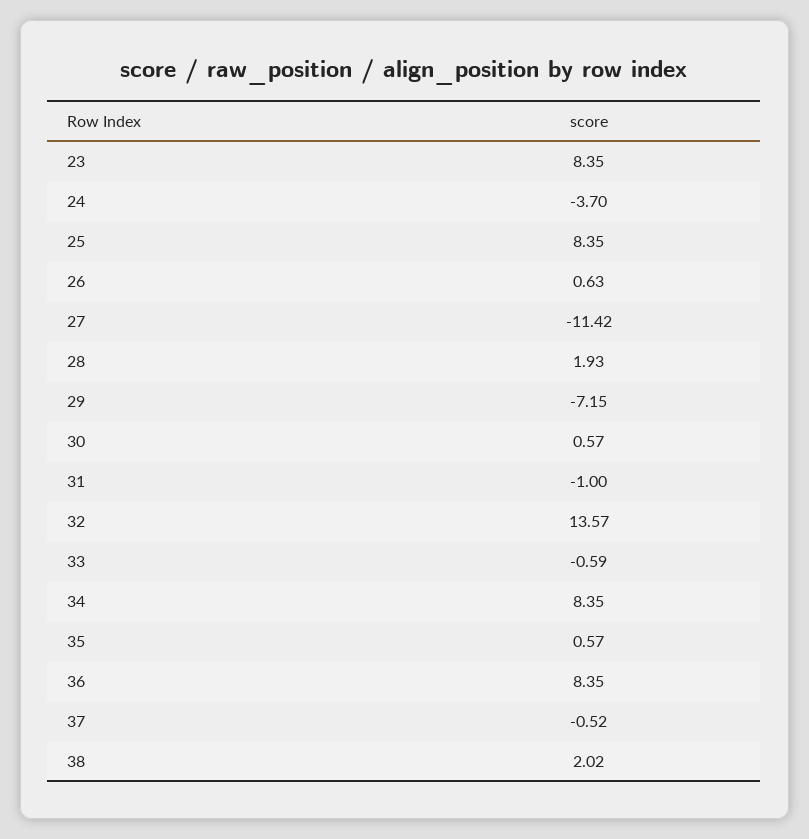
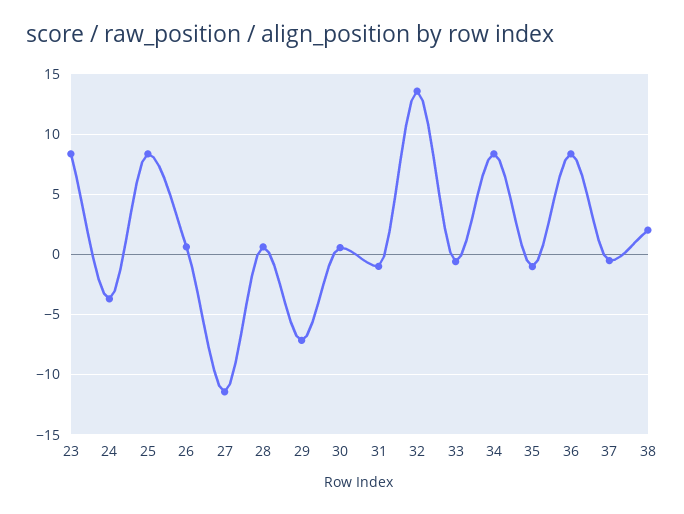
28: 1.93 -> 0.5
35: 0.57 -> -1

